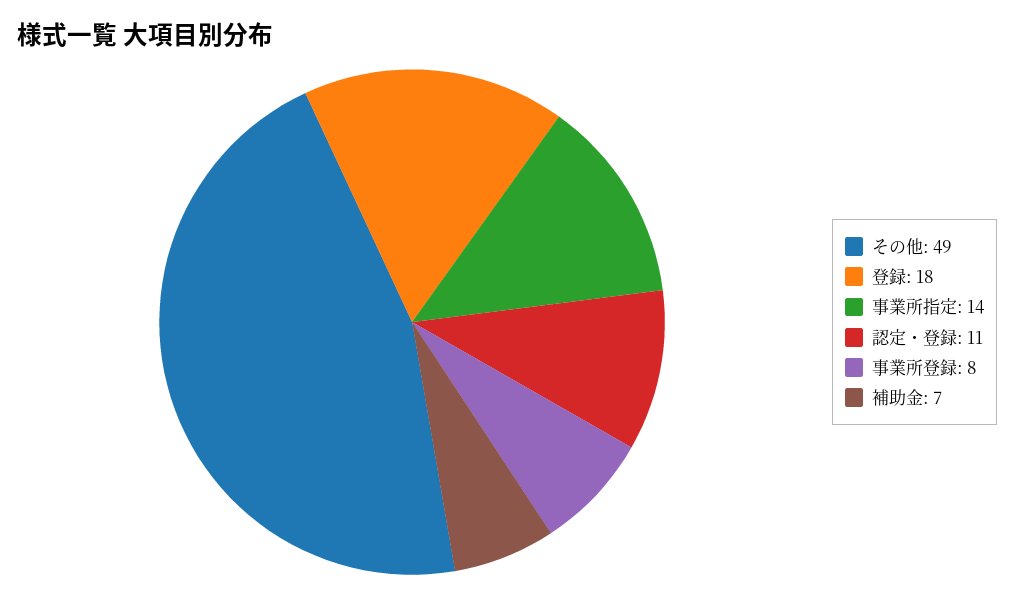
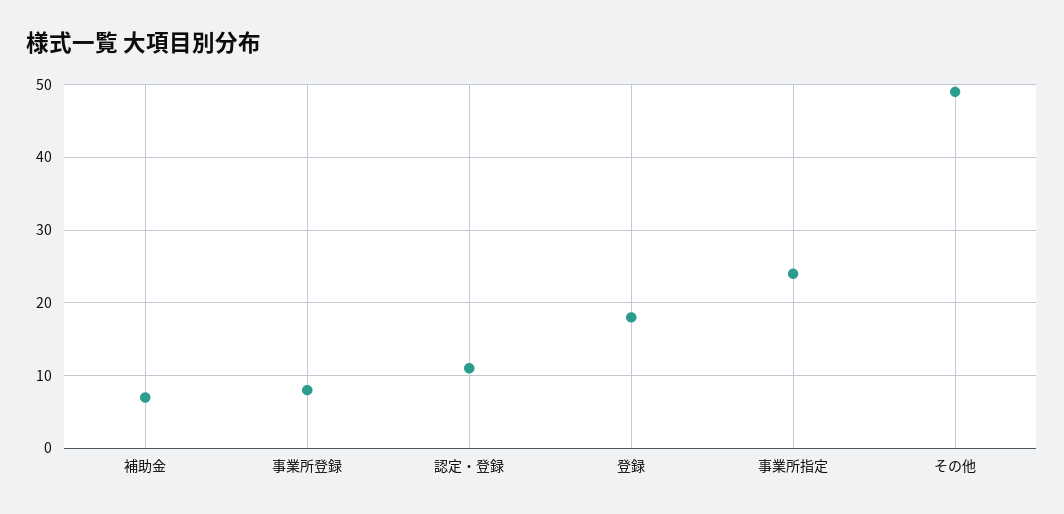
事業所指定: 14 -> 24

